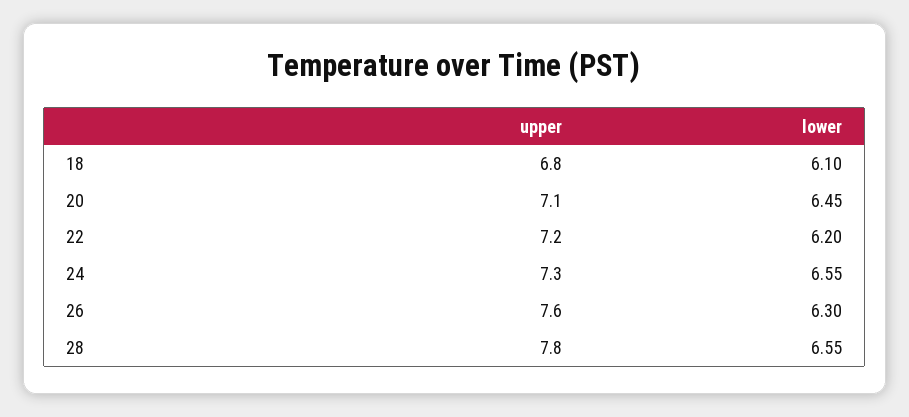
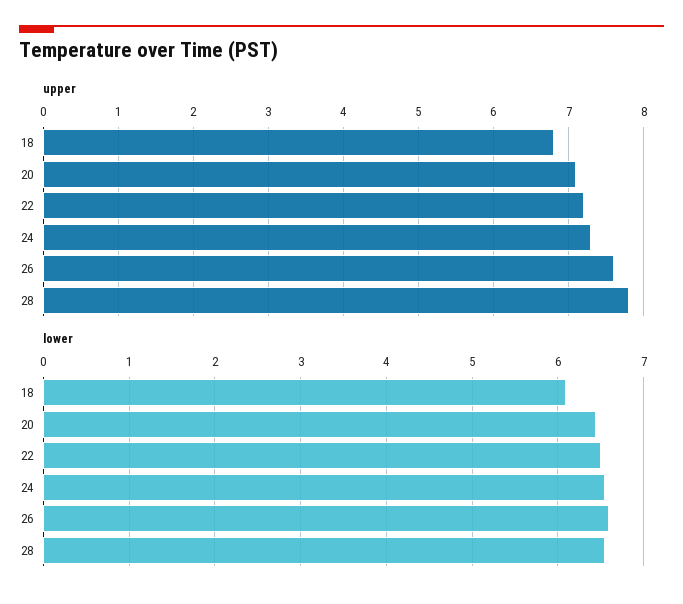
lower, 22: 6.2 -> 6.5
lower, 26: 6.3 -> 6.6

